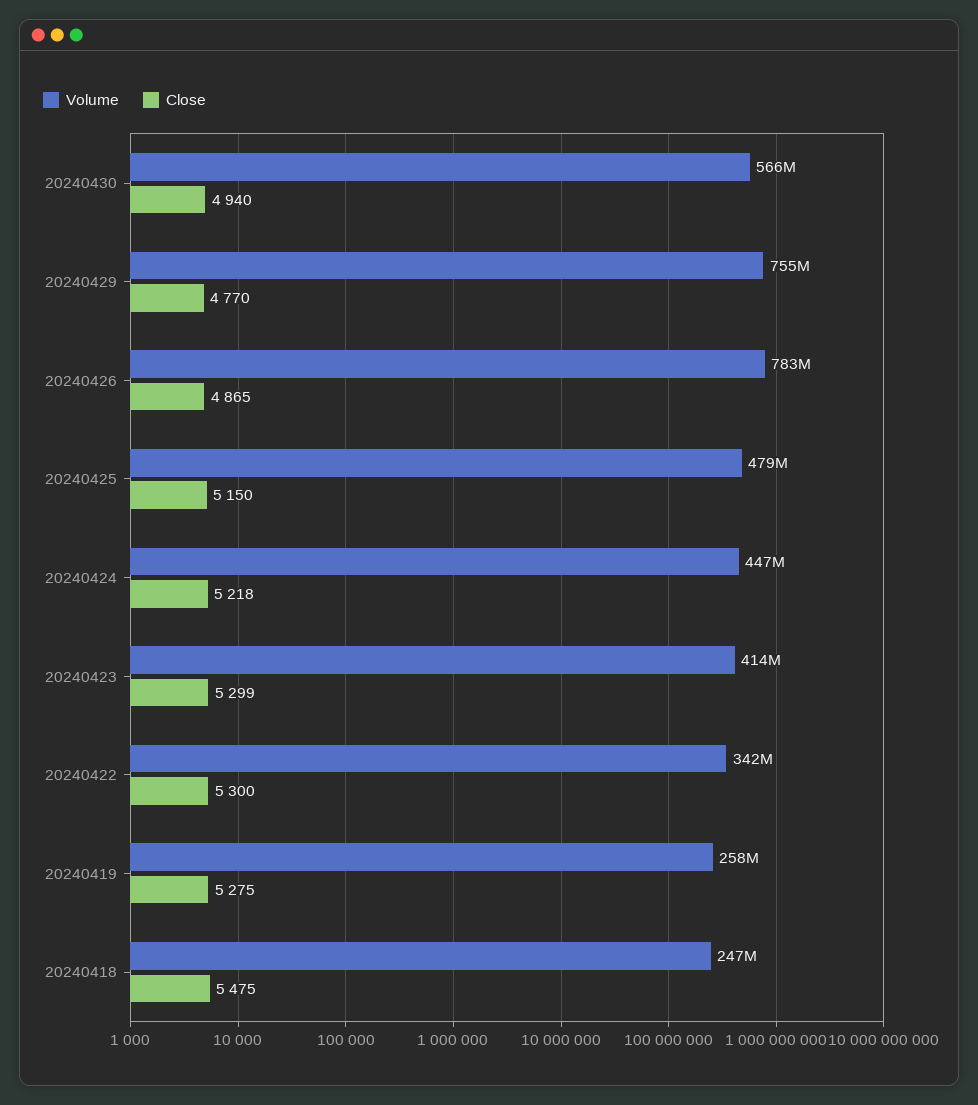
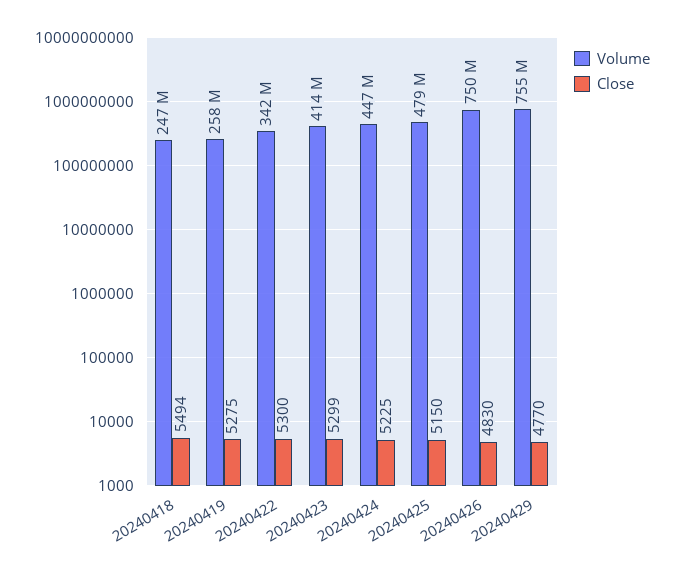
Volume, 20240430: 566000000 -> none
Close, 20240430: 4940 -> none
Volume, 20240426: 783000000 -> 750000000
Close, 20240426: 4865 -> 4830
Close, 20240424: 5218 -> 5225
Close, 20240418: 5475 -> 5494

